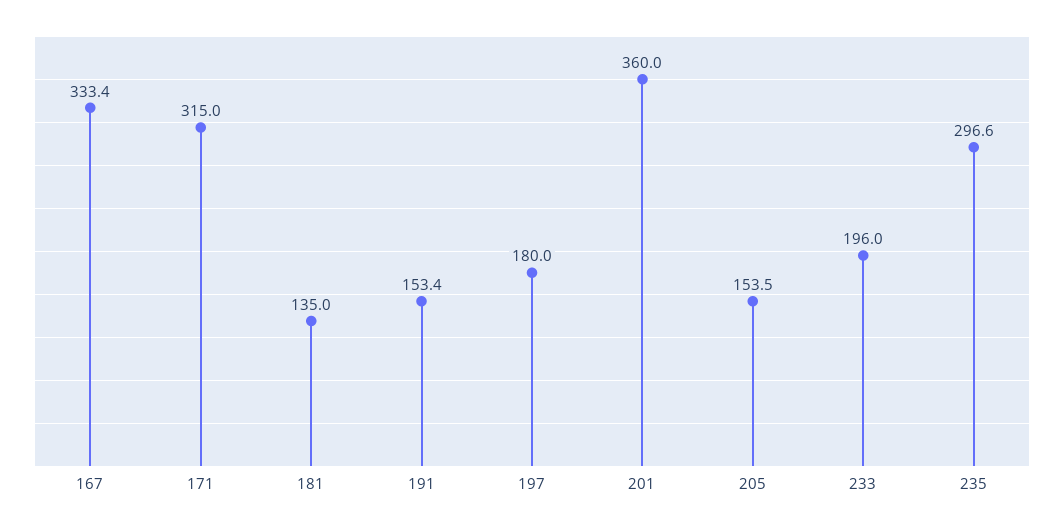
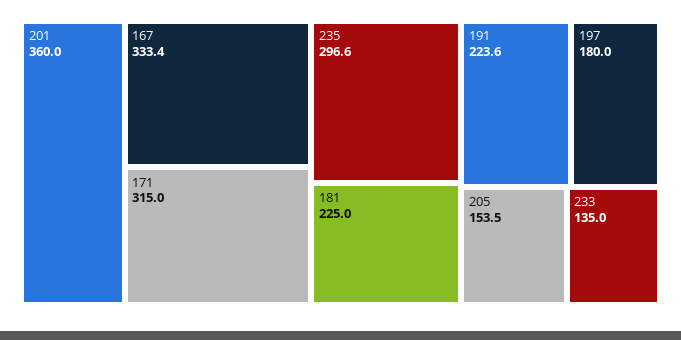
181: 135 -> 225
191: 153.4 -> 223.6
233: 196 -> 135

